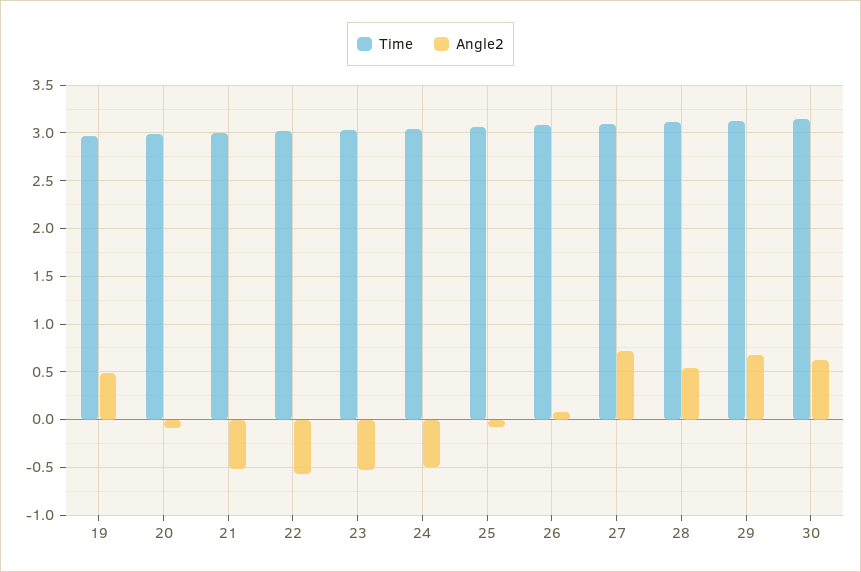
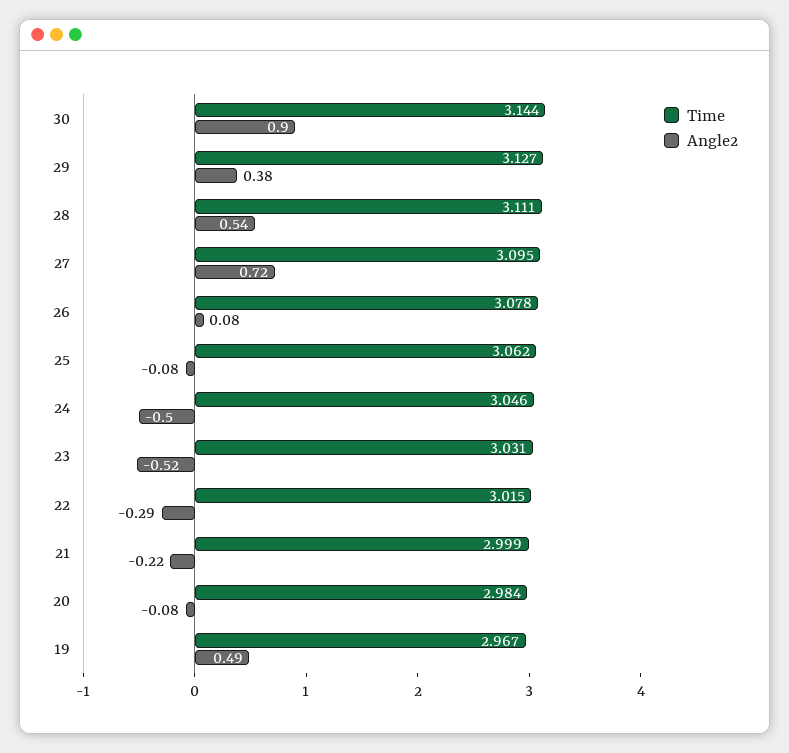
Angle2, 21: -0.5 -> -0.22
Angle2, 22: -0.6 -> -0.29
Angle2, 29: 0.7 -> 0.38
Angle2, 30: 0.6 -> 0.9

